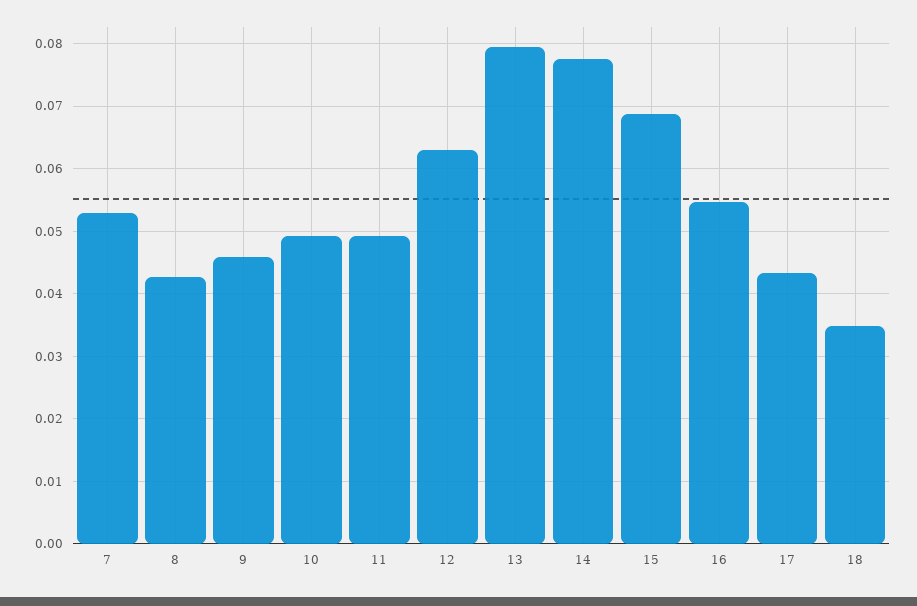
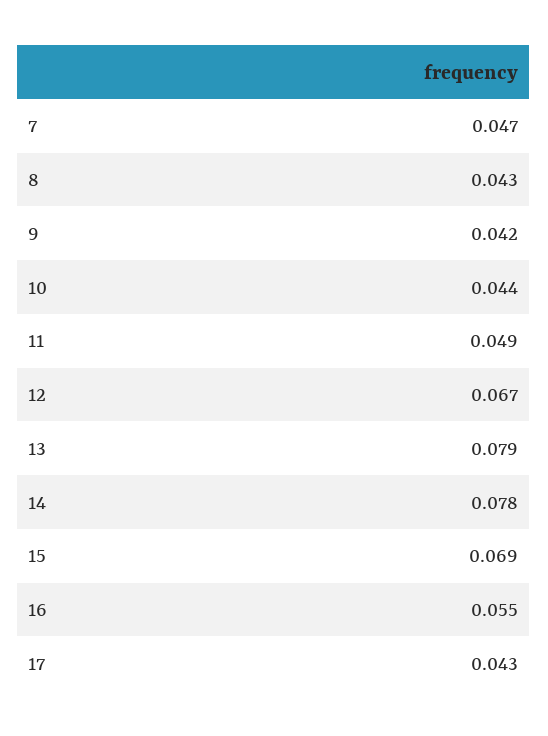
7: 0.053 -> 0.047
9: 0.046 -> 0.042
10: 0.049 -> 0.044
12: 0.063 -> 0.067
18: 0.035 -> none

